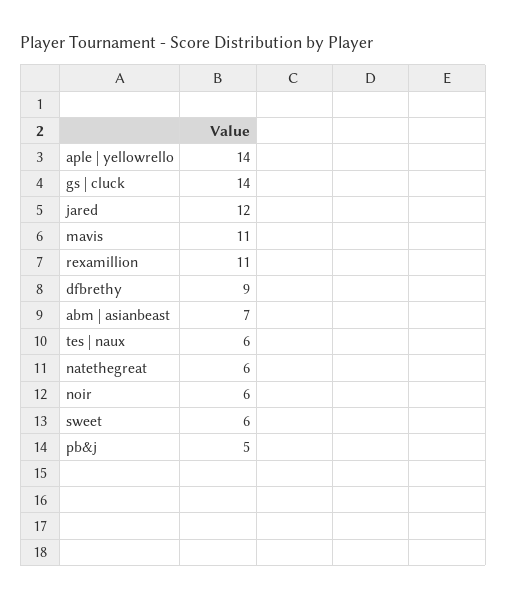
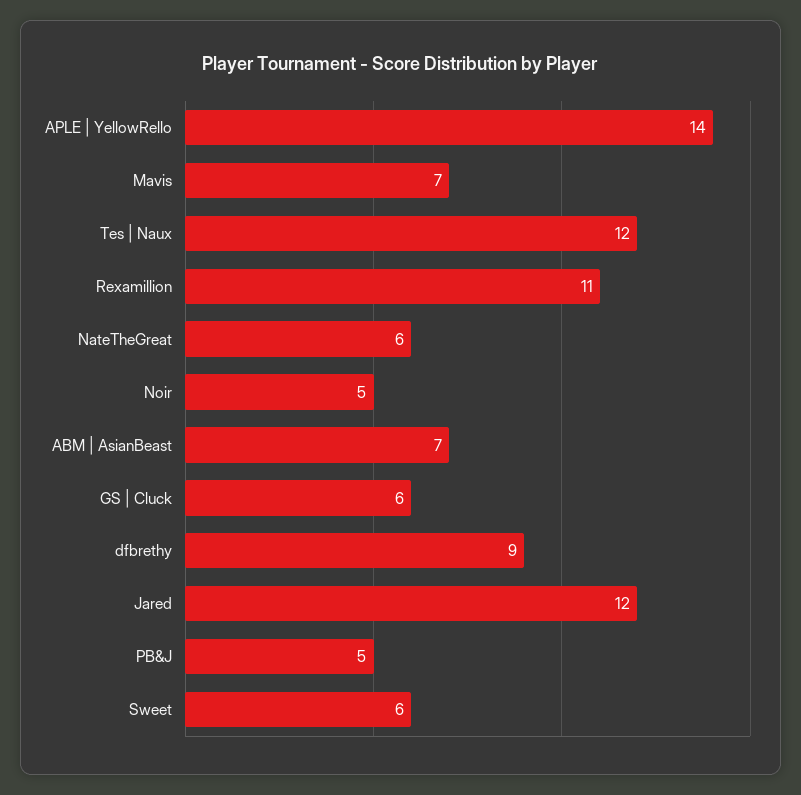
gs | cluck: 14 -> 6
mavis: 11 -> 7
tes | naux: 6 -> 12
noir: 6 -> 5

